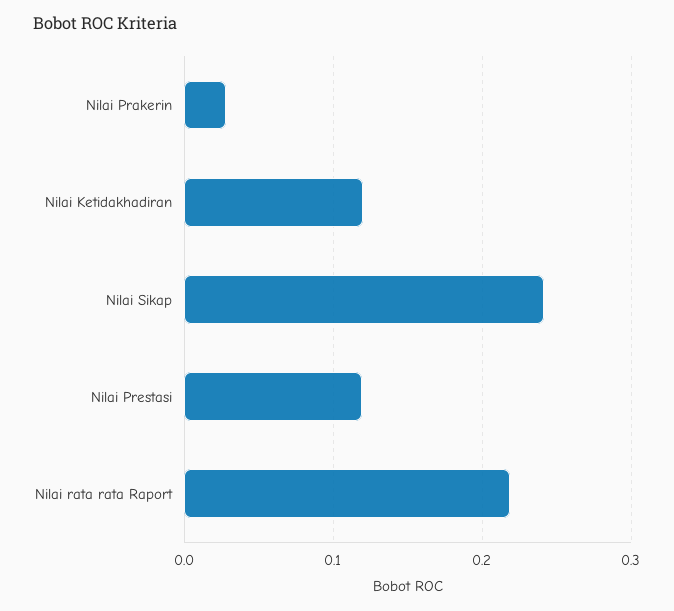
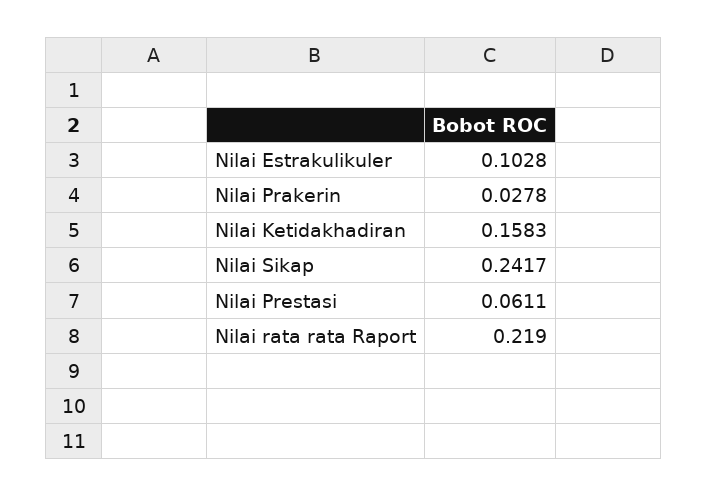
Nilai Ketidakhadiran: 0.12 -> 0.1583
Nilai Prestasi: 0.12 -> 0.0611
Nilai Estrakulikuler: none -> 0.1028

